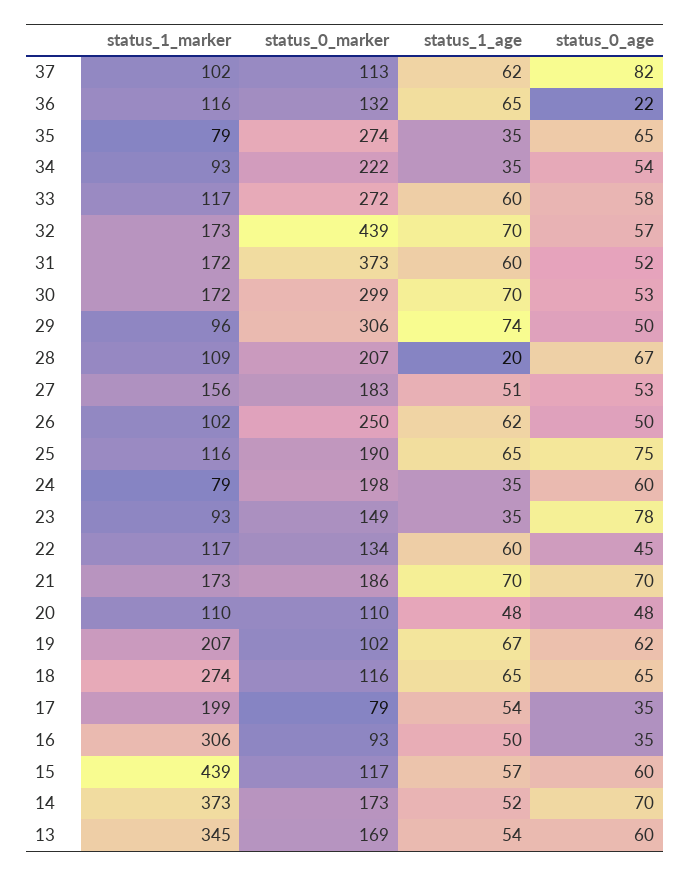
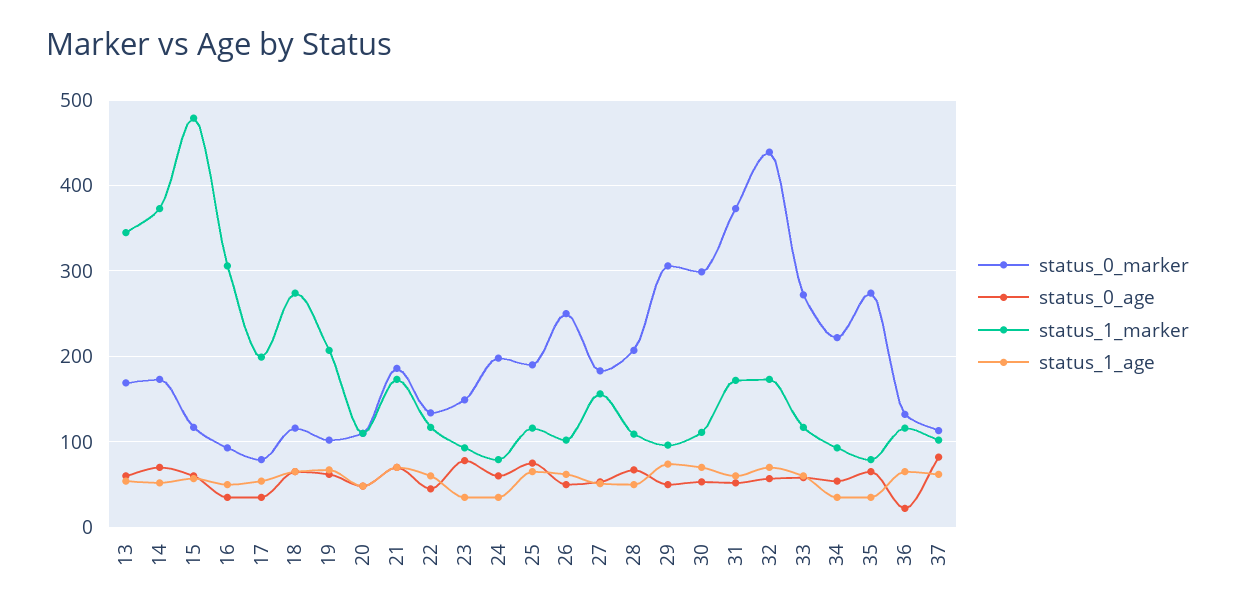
status_1_marker, 30: 172 -> 110
status_1_age, 28: 20 -> 50
status_1_marker, 15: 439 -> 480

